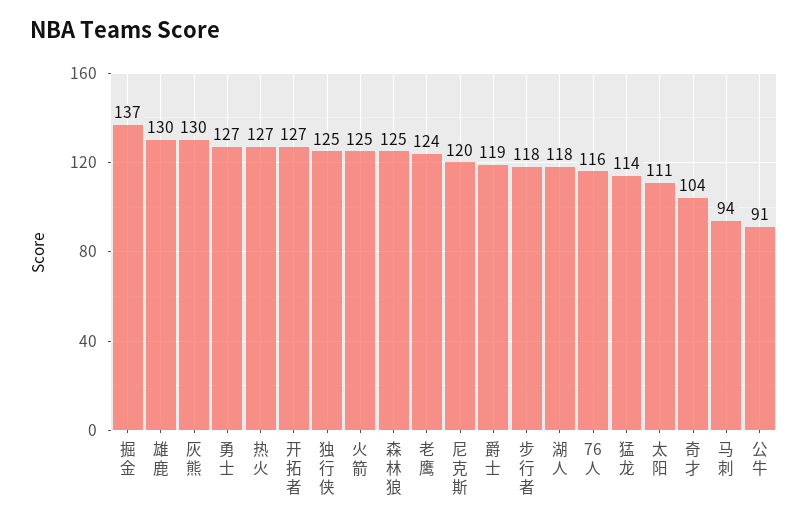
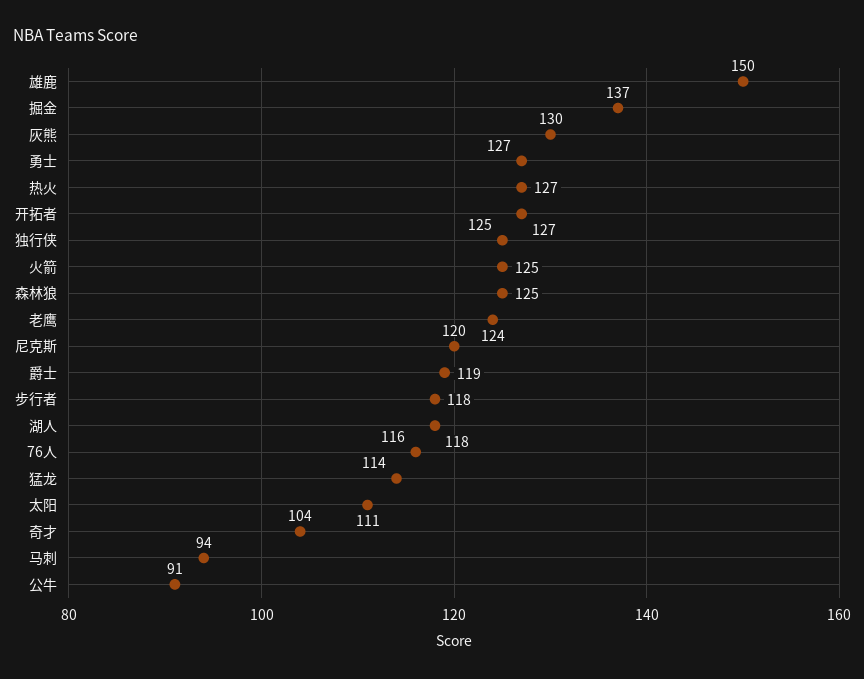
雄鹿: 130 -> 150

